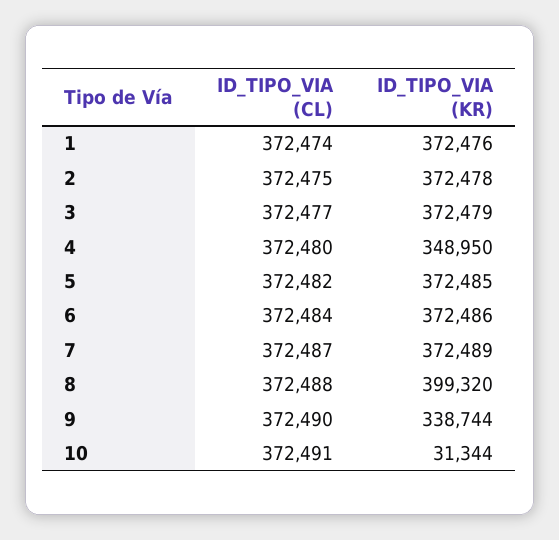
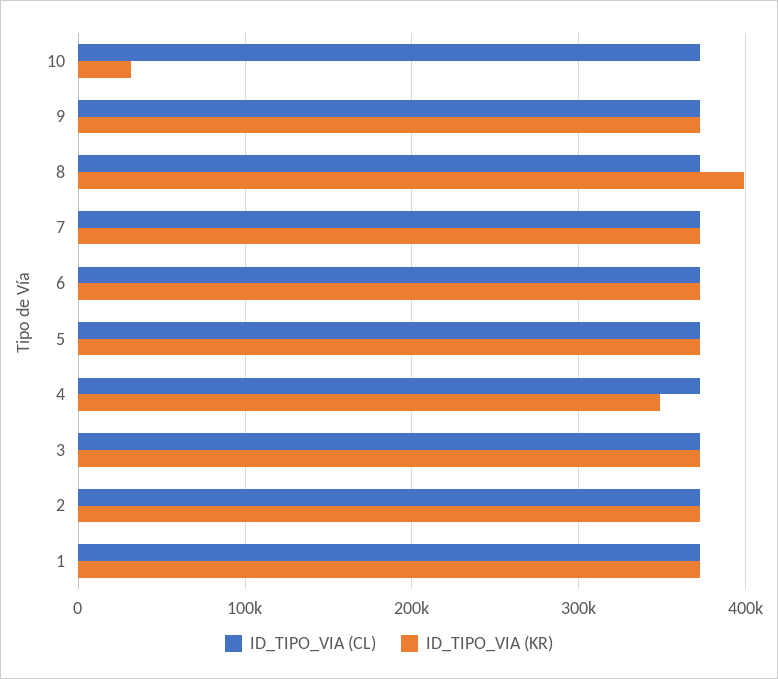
ID_TIPO_VIA (KR), 9: 338744 -> 370000

